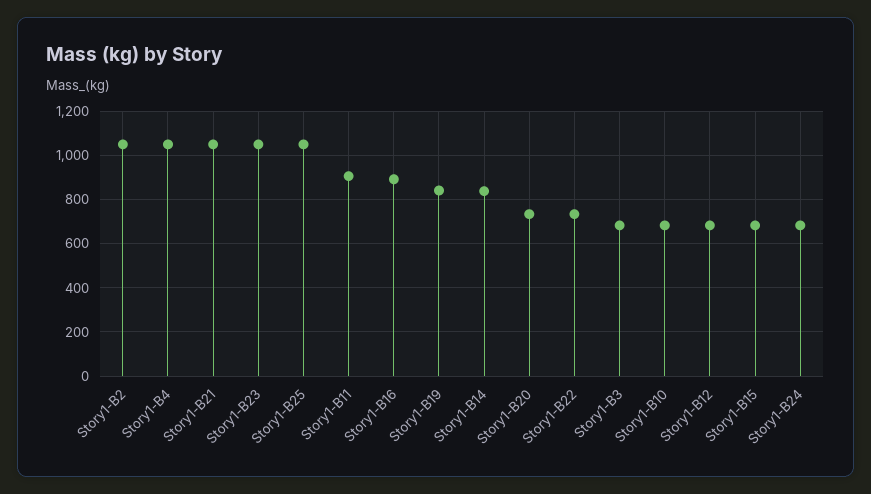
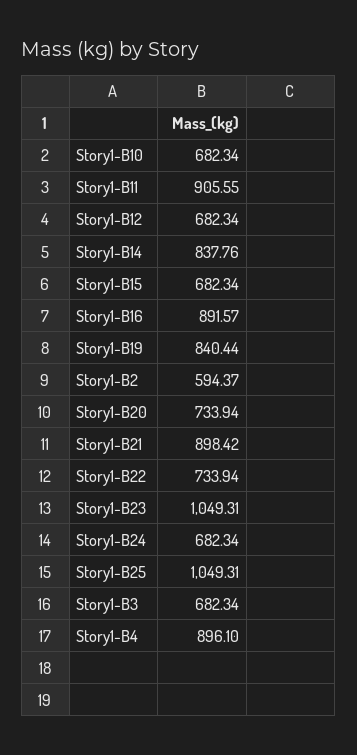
Story1-B2: 1050 -> 594.37
Story1-B4: 1050 -> 896.1
Story1-B21: 1050 -> 898.42

